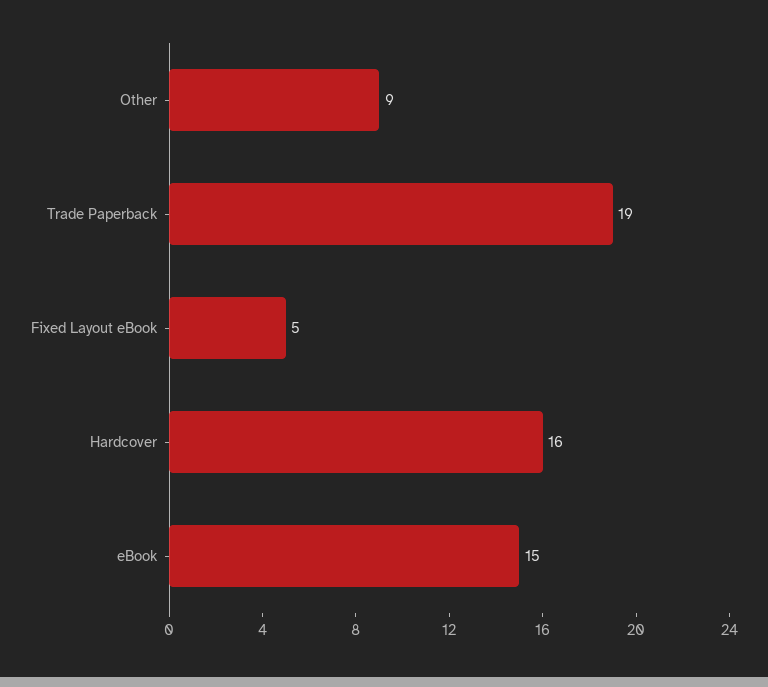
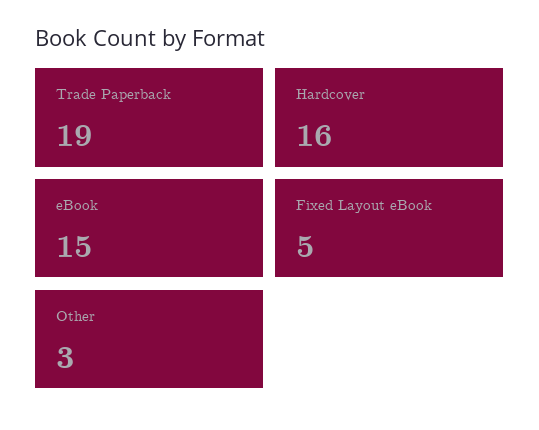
Other: 9 -> 3

